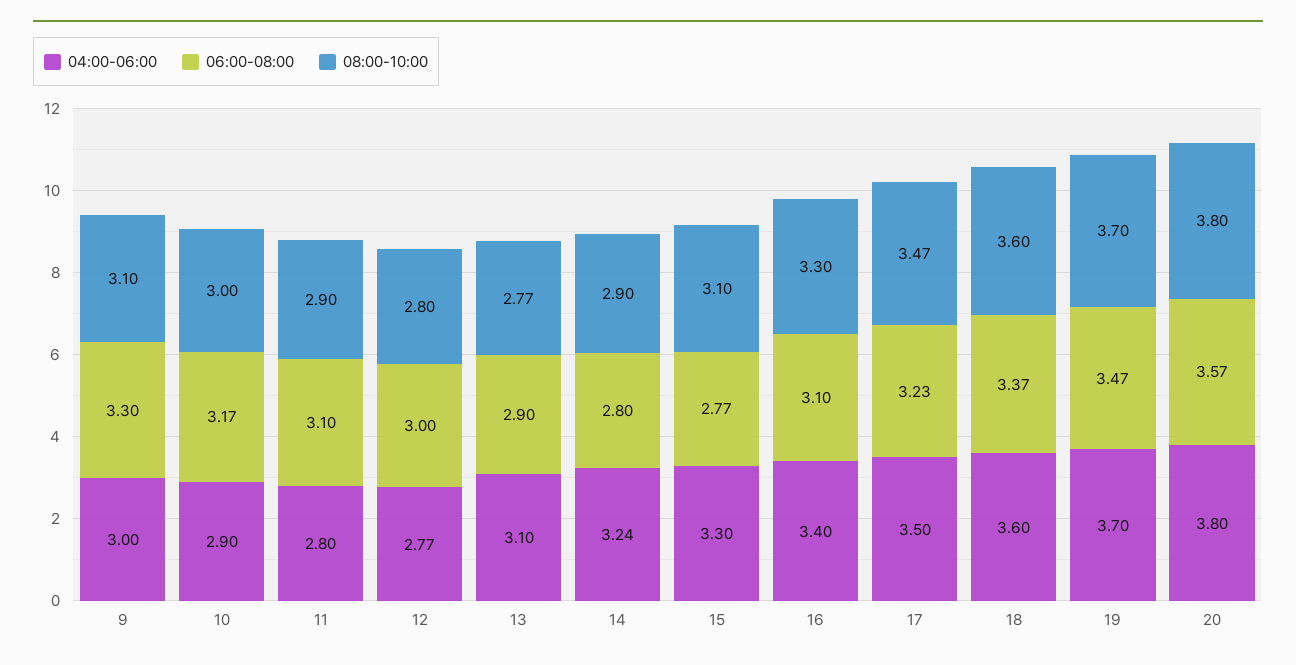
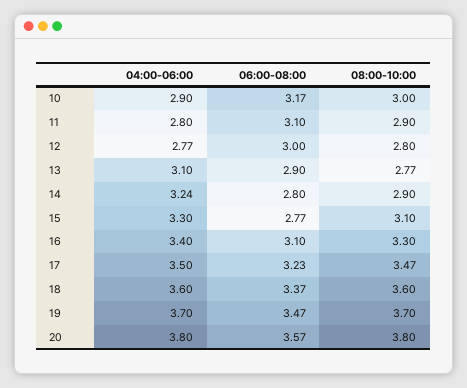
04:00-06:00, 9: 3 -> none
06:00-08:00, 9: 3.3 -> none
08:00-10:00, 9: 3.1 -> none

